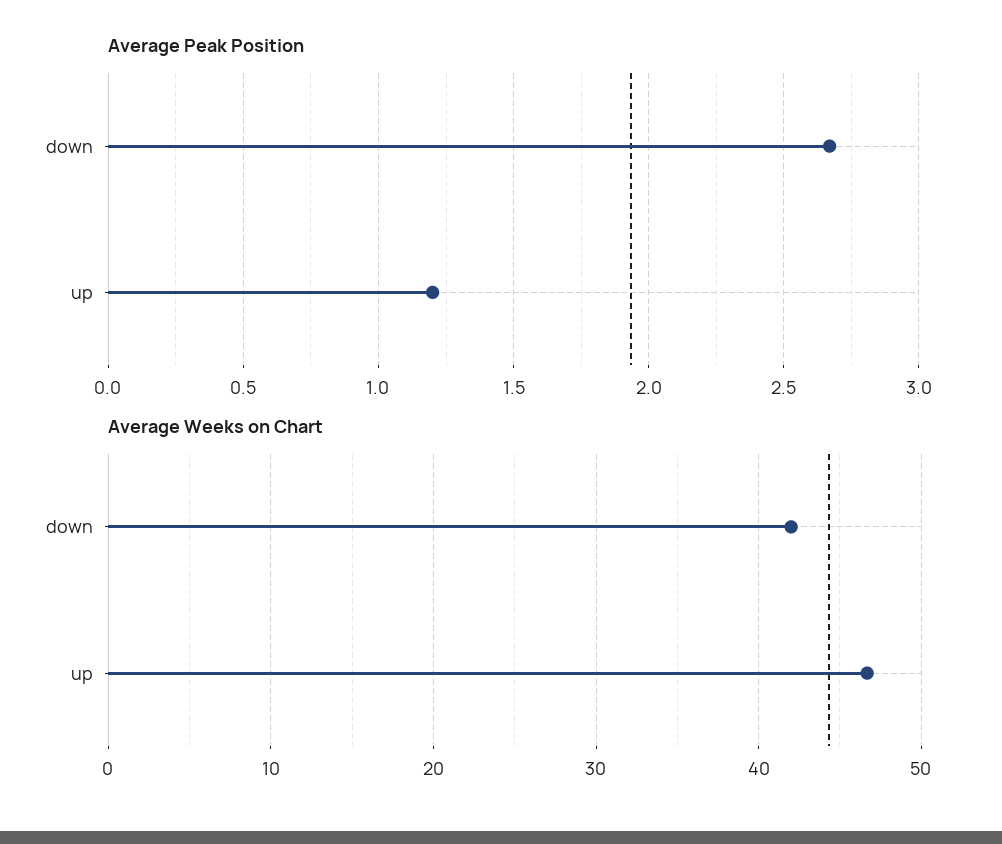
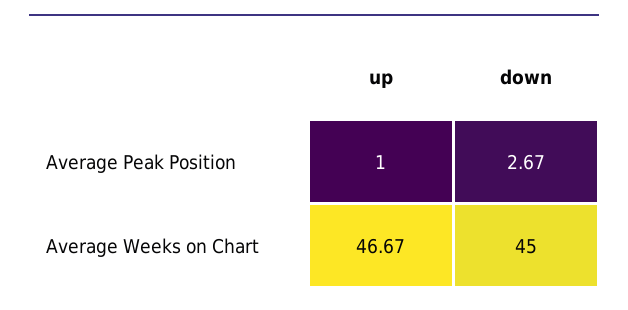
Average Peak Position, up: 1.2 -> 1
Average Weeks on Chart, down: 42 -> 45

